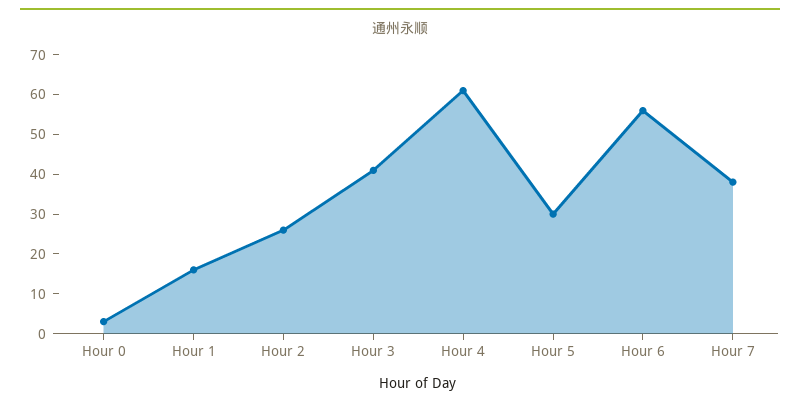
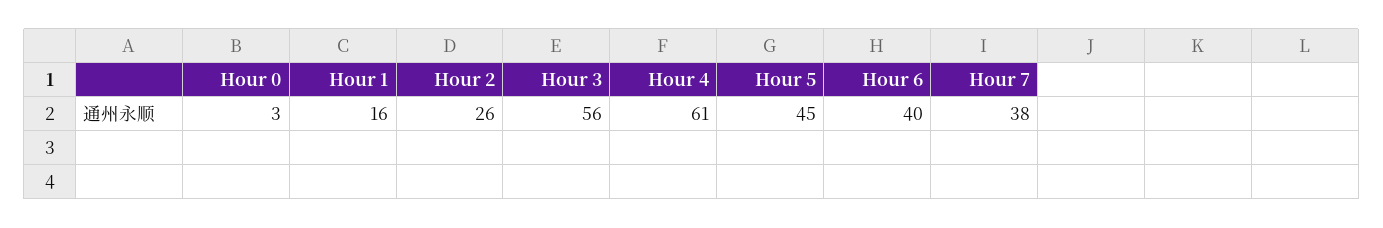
Hour 3: 40 -> 56
Hour 5: 30 -> 45
Hour 6: 55 -> 40

